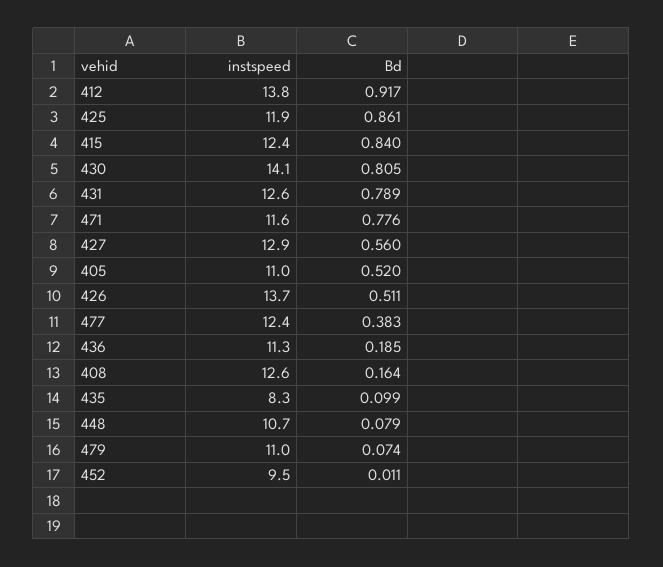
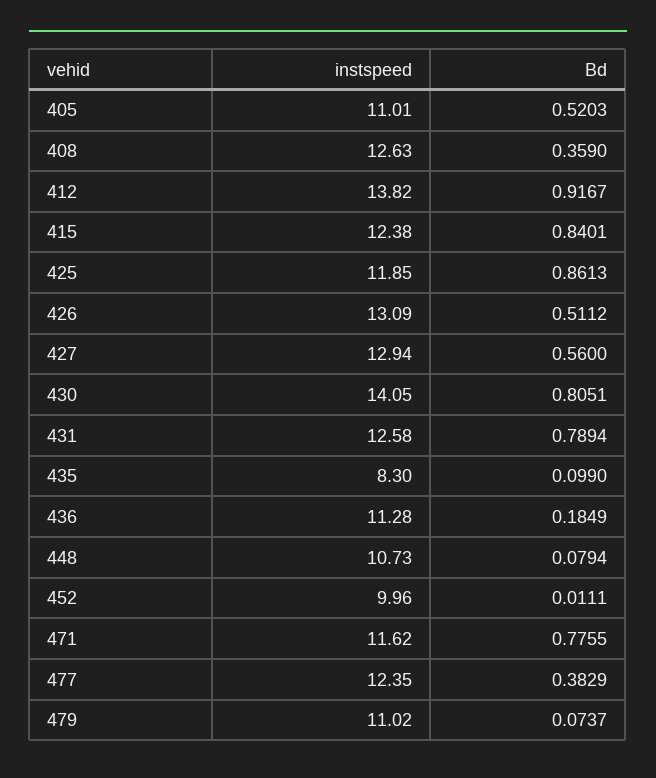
instspeed, 426: 13.7 -> 13.09
Bd, 408: 0.164 -> 0.359
instspeed, 452: 9.5 -> 9.96

